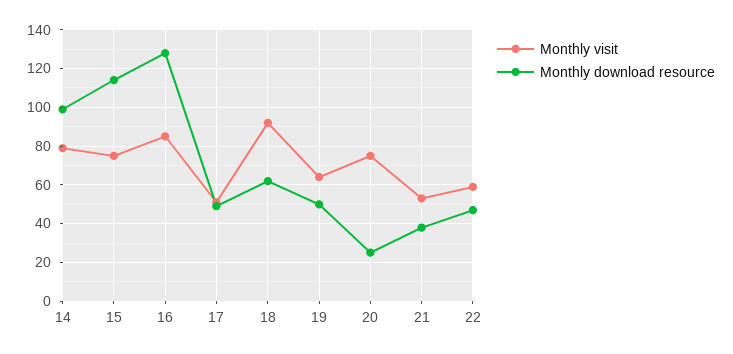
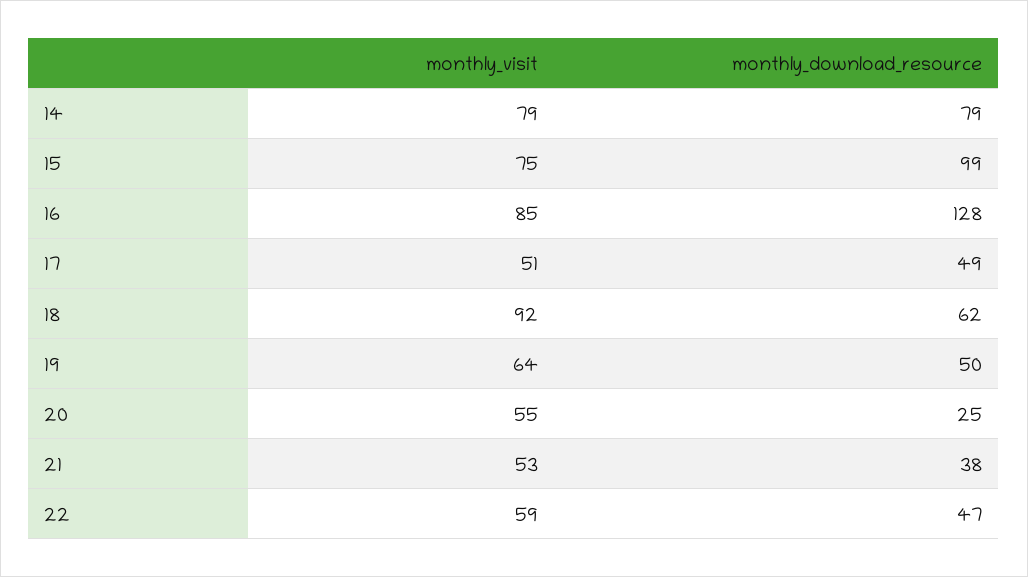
Monthly download resource, 14: 100 -> 79
Monthly download resource, 15: 115 -> 99
Monthly visit, 20: 75 -> 55

